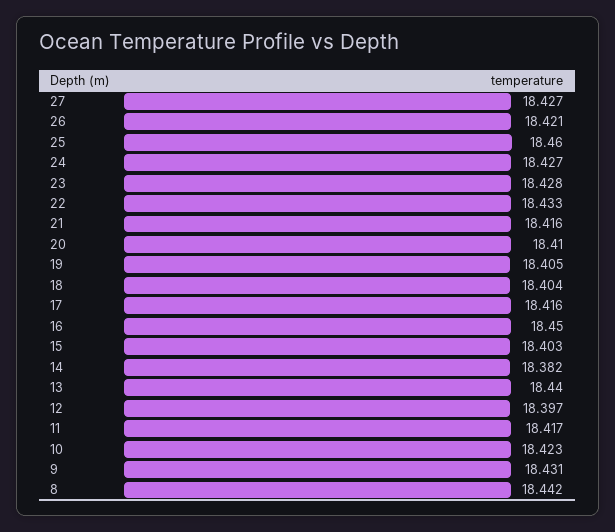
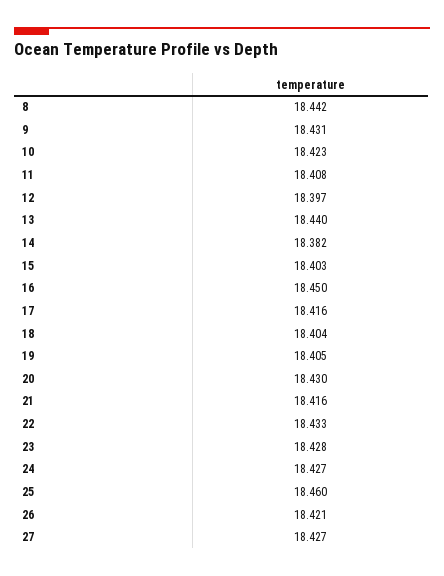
20: 18.41 -> 18.43
11: 18.417 -> 18.408

